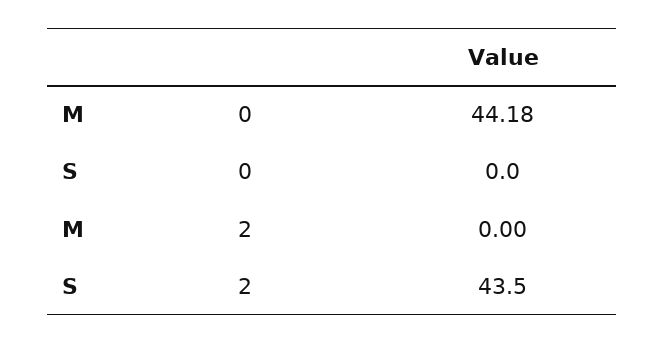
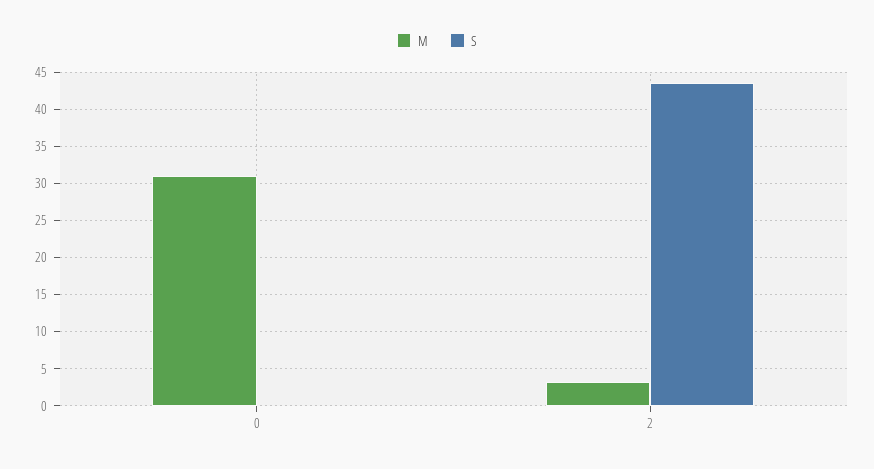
M, 0: 44.18 -> 31
M, 2: 0 -> 3

